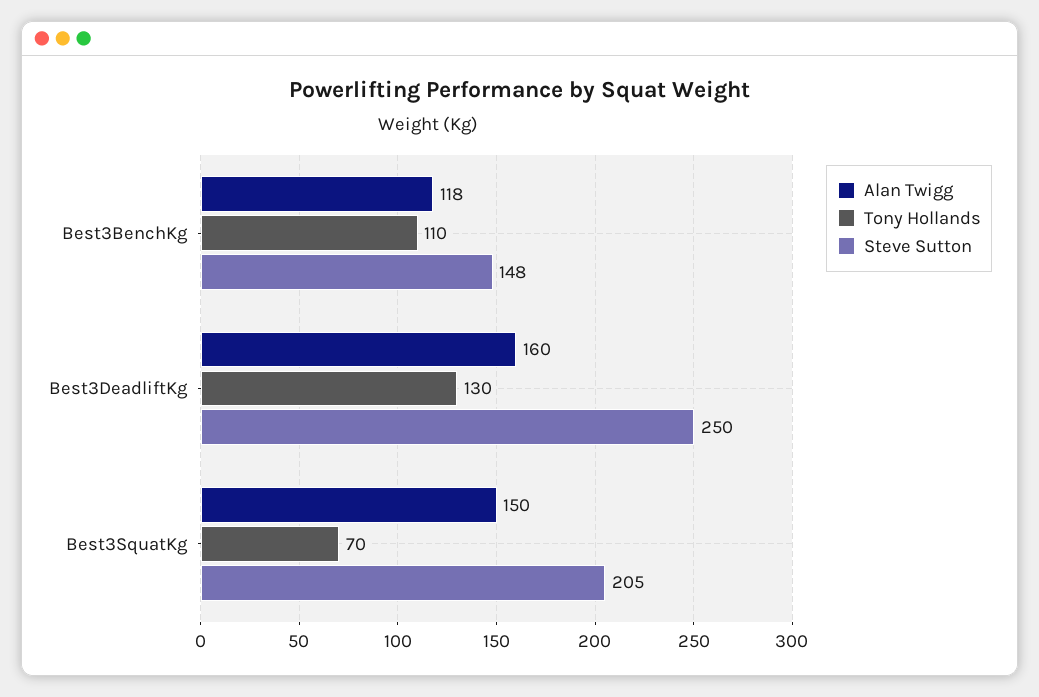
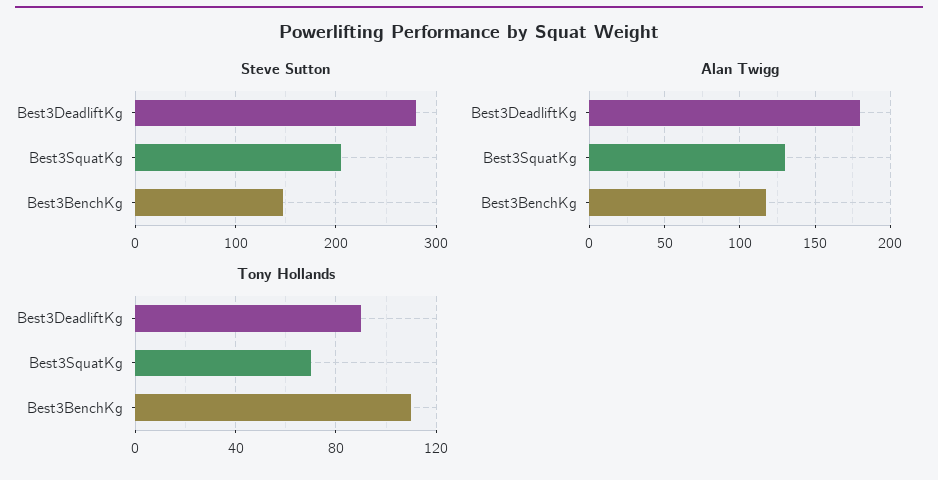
Alan Twigg, Best3DeadliftKg: 160 -> 180
Tony Hollands, Best3DeadliftKg: 130 -> 90
Steve Sutton, Best3DeadliftKg: 250 -> 280
Alan Twigg, Best3SquatKg: 150 -> 130

